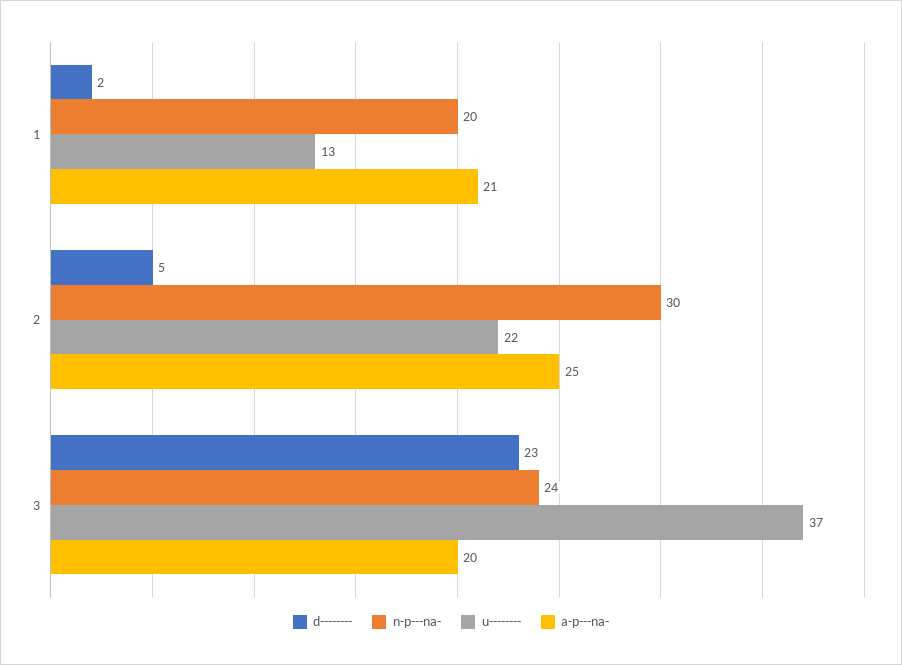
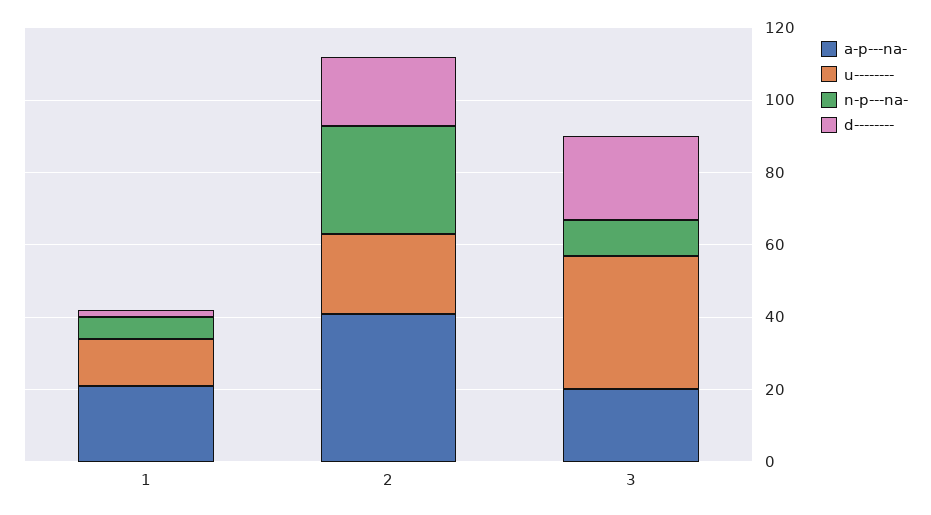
n-p---na-, 1: 20 -> 5
d--------, 2: 5 -> 20
a-p---na-, 2: 25 -> 40
n-p---na-, 3: 24 -> 10

